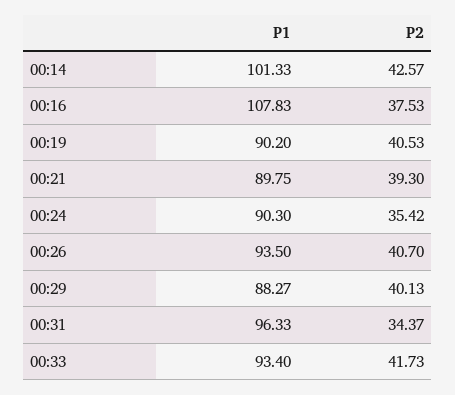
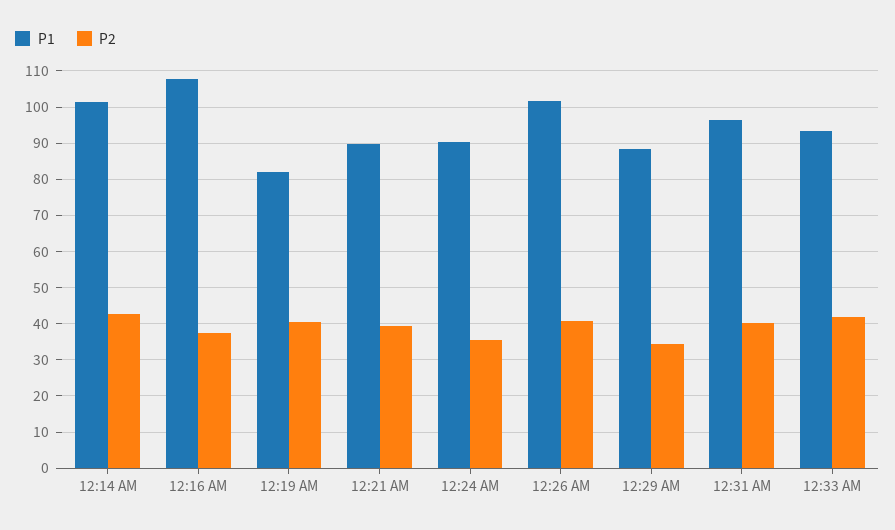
P1, 00:19: 90.2 -> 82
P1, 00:26: 93.5 -> 102
P2, 00:29: 40.13 -> 34
P2, 00:31: 34.37 -> 40

